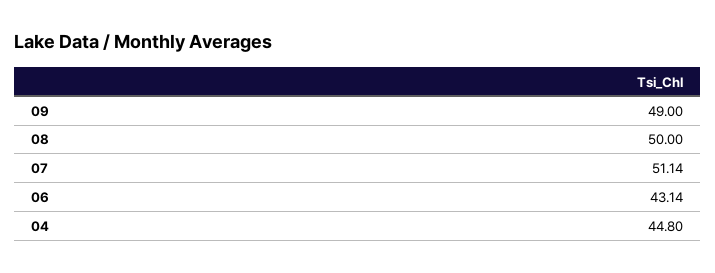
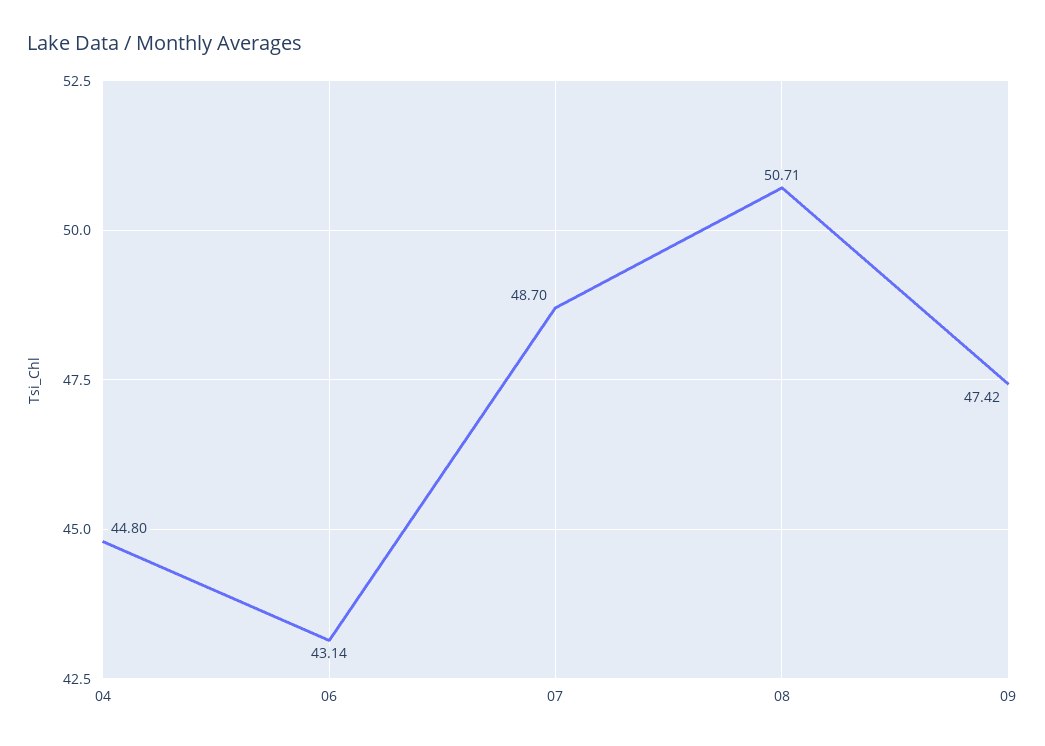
09: 49 -> 47.42
08: 50 -> 50.71
07: 51.14 -> 48.7

